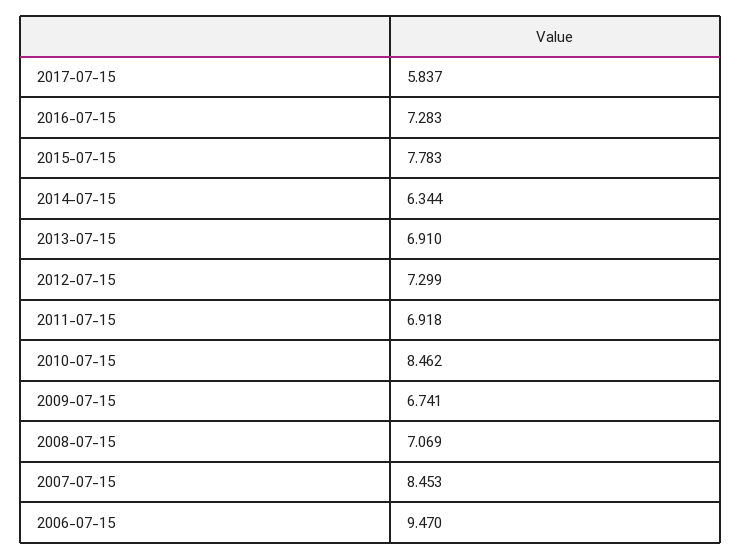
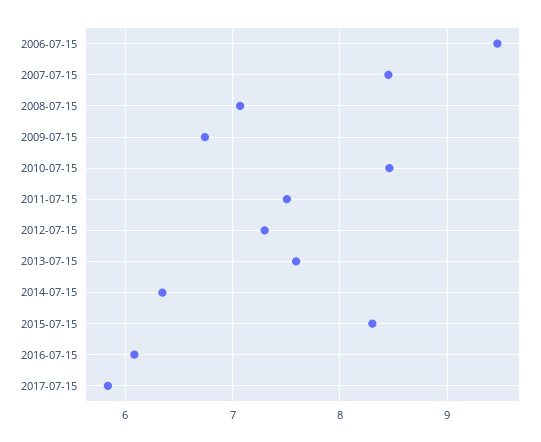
2016-07-15: 7.283 -> 6.1
2015-07-15: 7.783 -> 8.3
2013-07-15: 6.91 -> 7.6
2011-07-15: 6.918 -> 7.5

